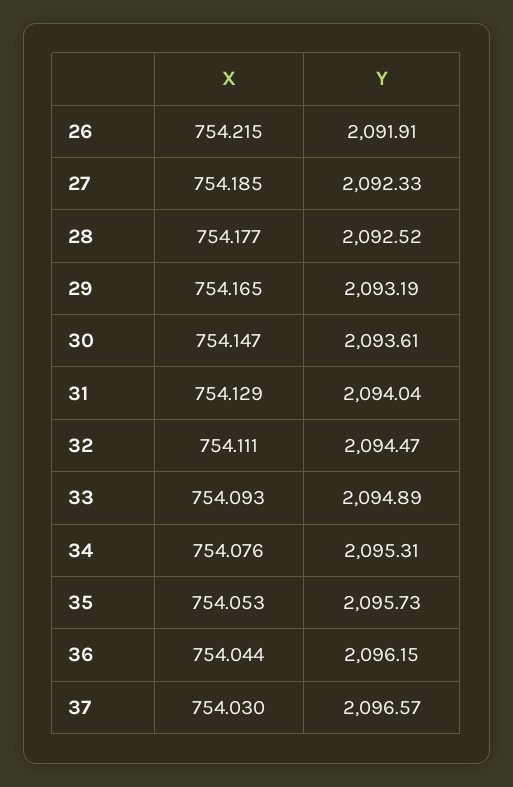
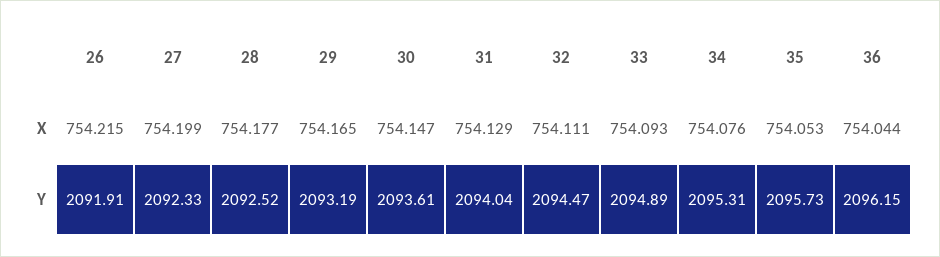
X, 27: 754.185 -> 754.199
X, 37: 754.03 -> none
Y, 37: 2096.57 -> none

